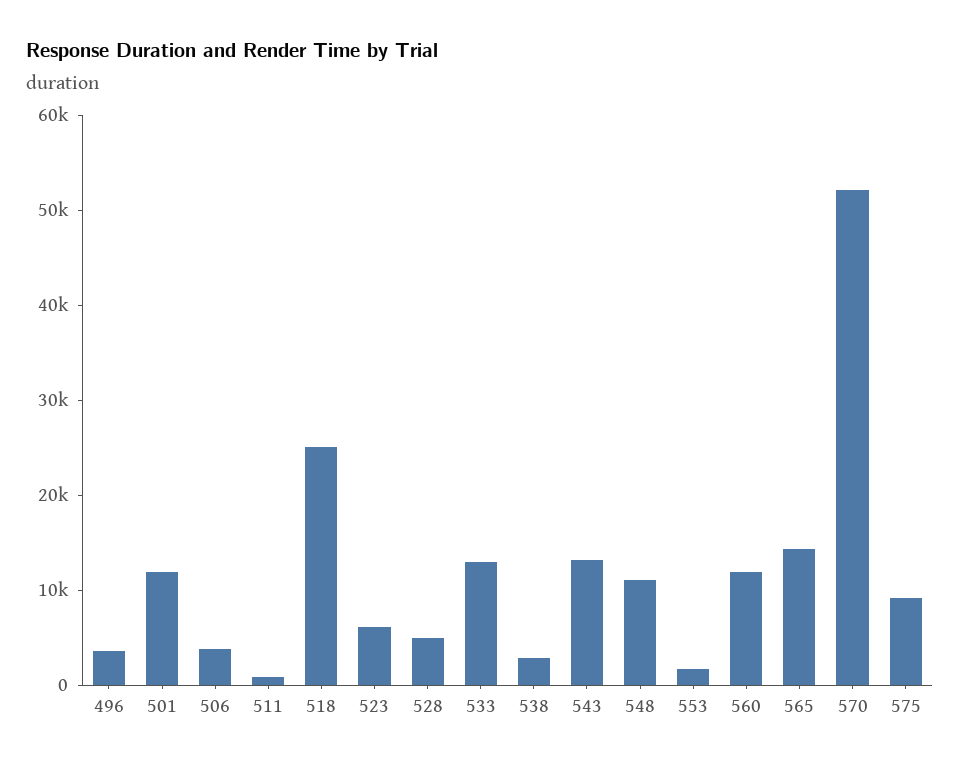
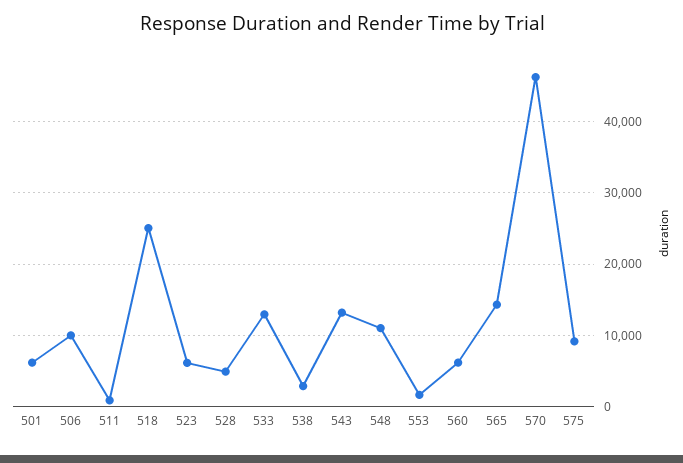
496: 4000 -> none
501: 12000 -> 6000
506: 4000 -> 10000
560: 12000 -> 6000
570: 52000 -> 46000

